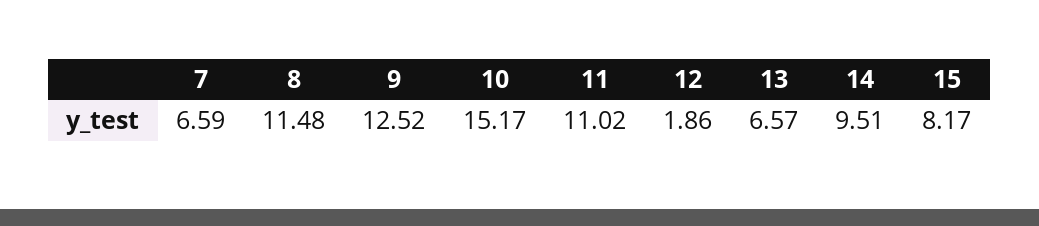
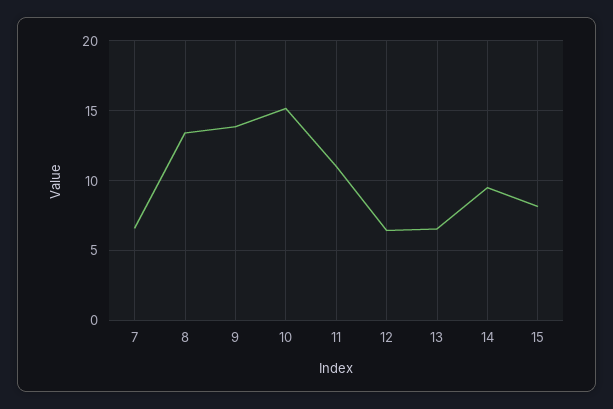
8: 11.48 -> 13.5
9: 12.52 -> 14
12: 1.86 -> 6.5

